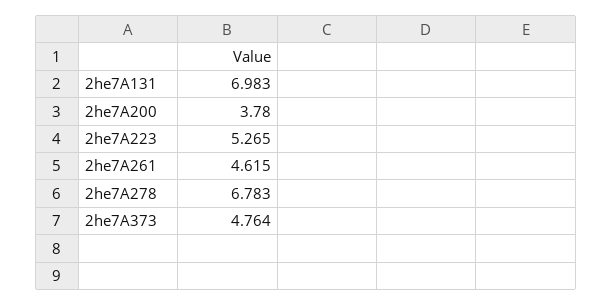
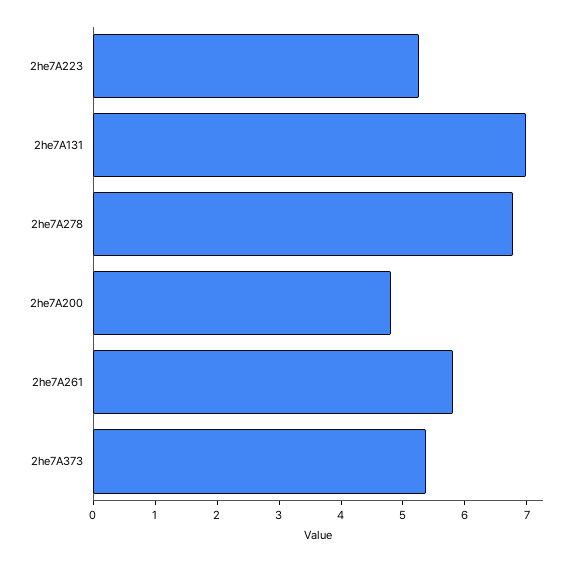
2he7A200: 3.78 -> 4.8
2he7A261: 4.615 -> 5.8
2he7A373: 4.764 -> 5.4

